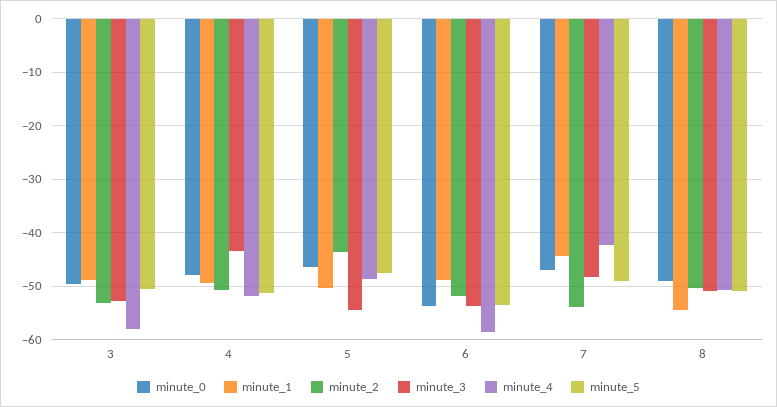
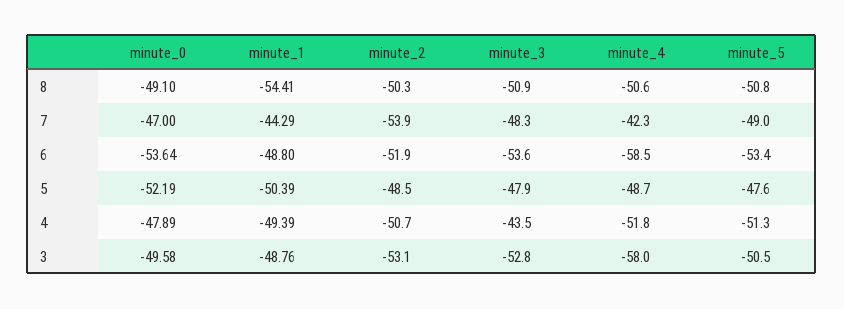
minute_0, 5: -46 -> -52.19
minute_2, 5: -44 -> -48.5
minute_3, 5: -54 -> -47.9

